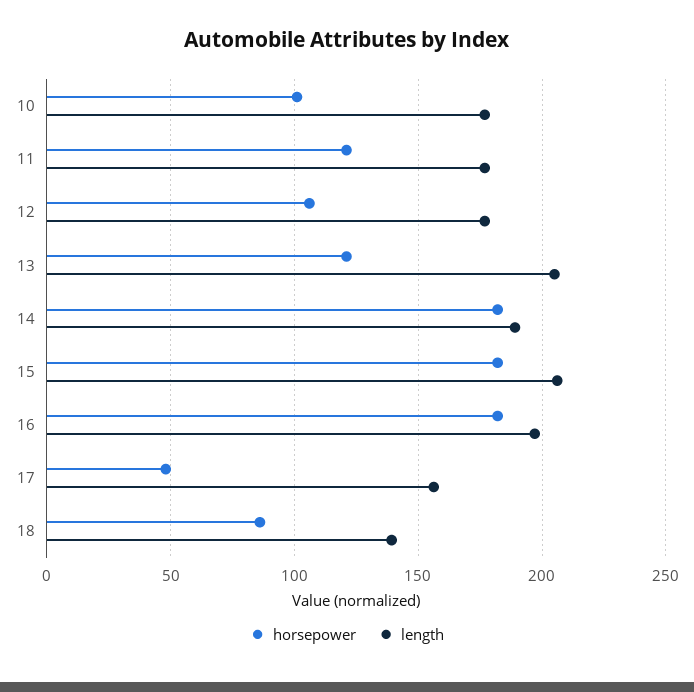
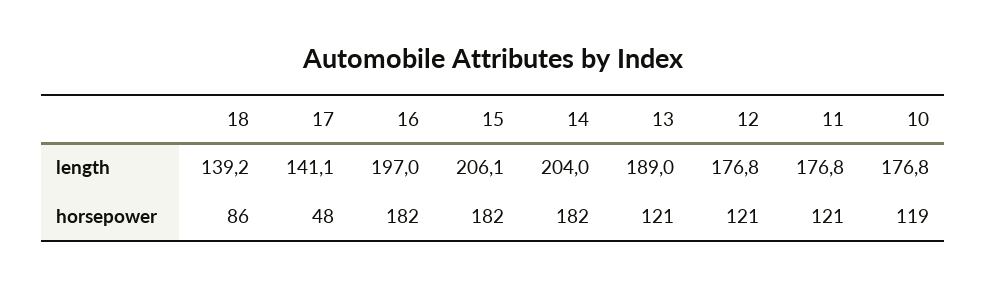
horsepower, 10: 100 -> 119
horsepower, 12: 105 -> 121
length, 13: 205 -> 189
length, 14: 190 -> 204
length, 17: 155 -> 141.1

